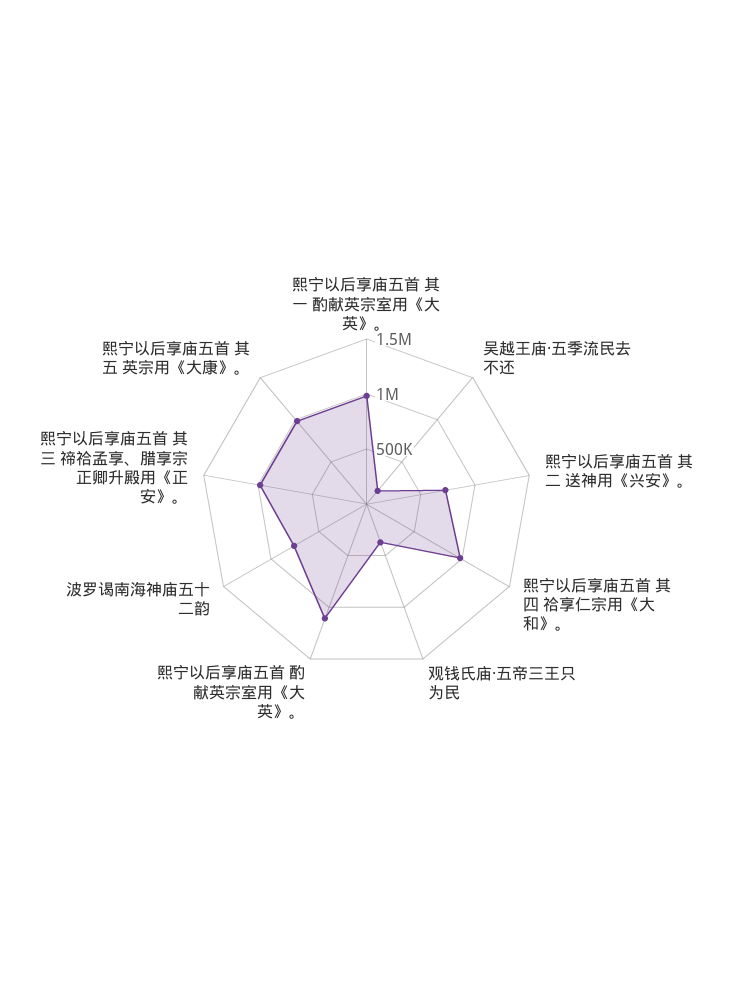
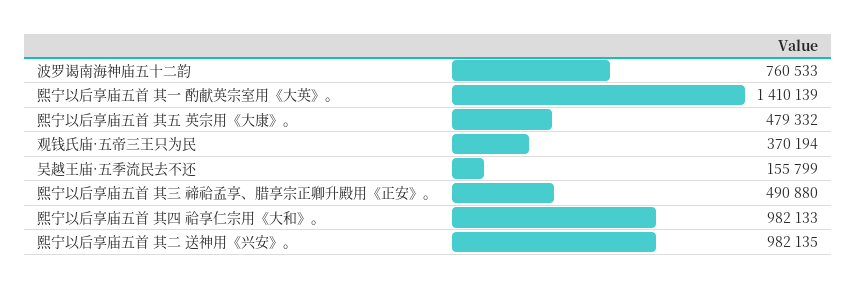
熙宁以后享庙五首 其一 酌献英宗室用《大英》。: 1000000 -> 1410139
熙宁以后享庙五首 其二 送神用《兴安》。: 700000 -> 982135
熙宁以后享庙五首 酌献英宗室用《大英》。: 1100000 -> none
熙宁以后享庙五首 其三 禘祫孟享、腊享宗正卿升殿用《正安》。: 1000000 -> 490880
熙宁以后享庙五首 其五 英宗用《大康》。: 1000000 -> 479332

